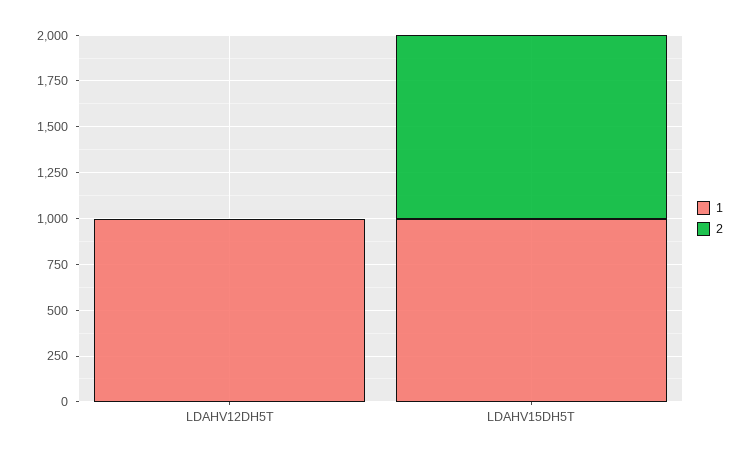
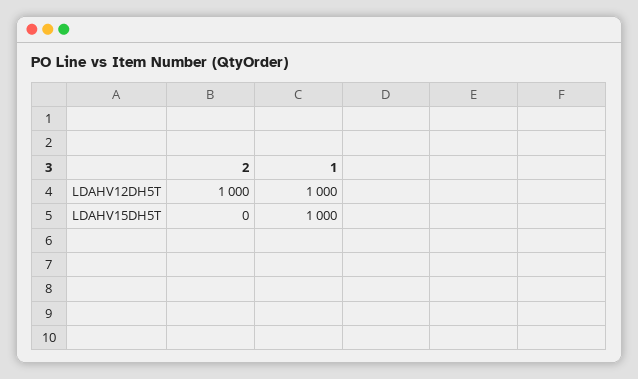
2, LDAHV12DH5T: 0 -> 1000
2, LDAHV15DH5T: 1000 -> 0

